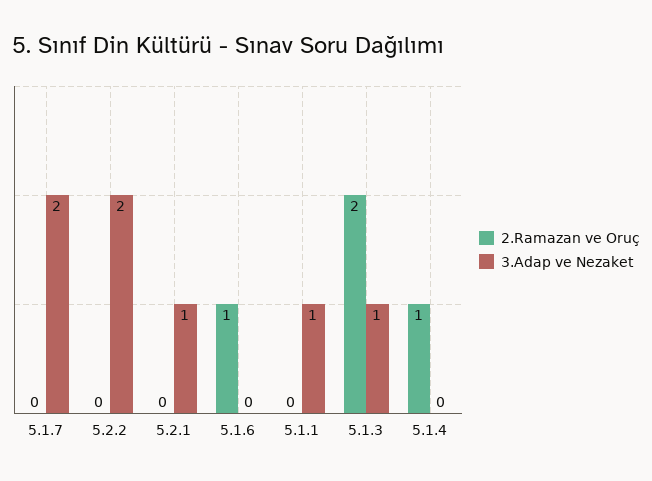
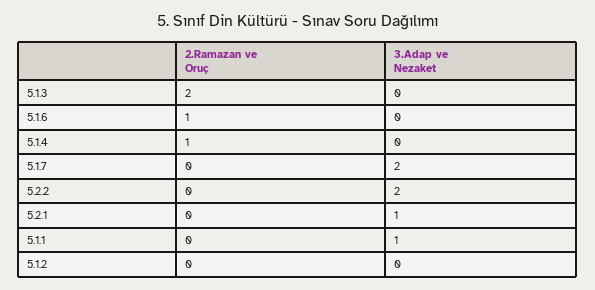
3.Adap ve Nezaket, 5.1.3: 1 -> 0
2.Ramazan ve Oruç, 5.1.2: none -> 0
3.Adap ve Nezaket, 5.1.2: none -> 0

